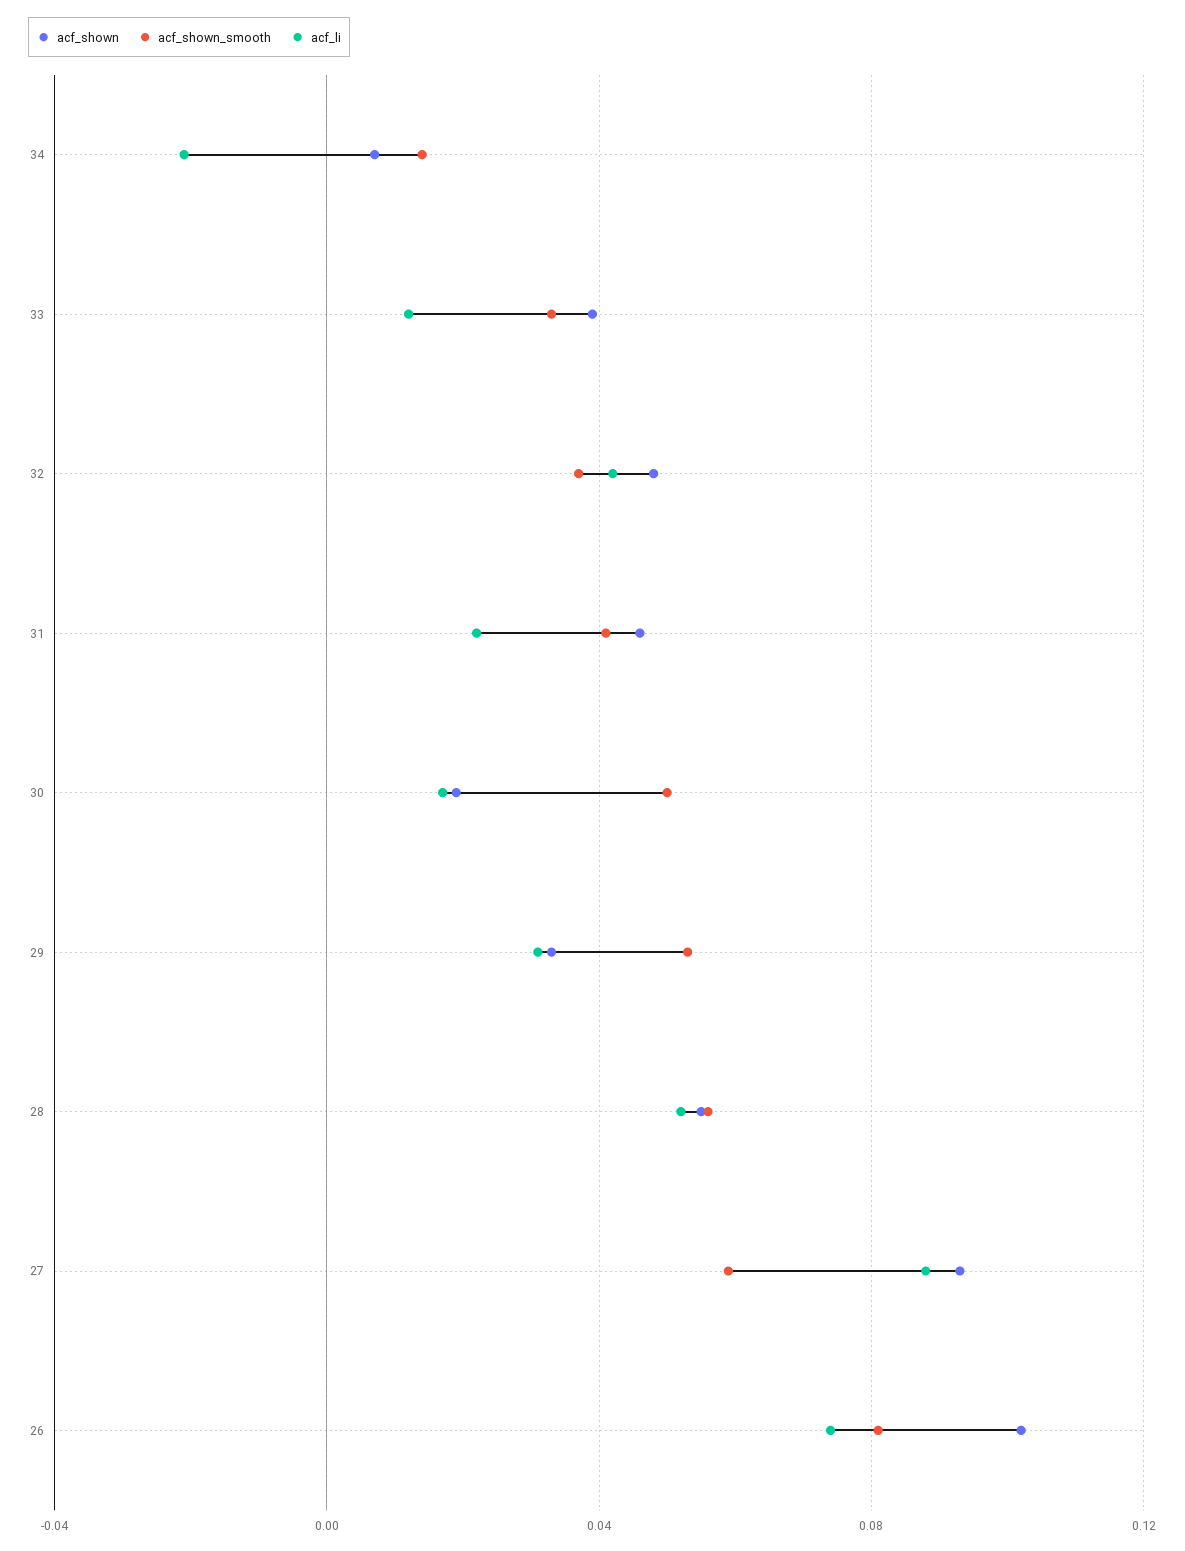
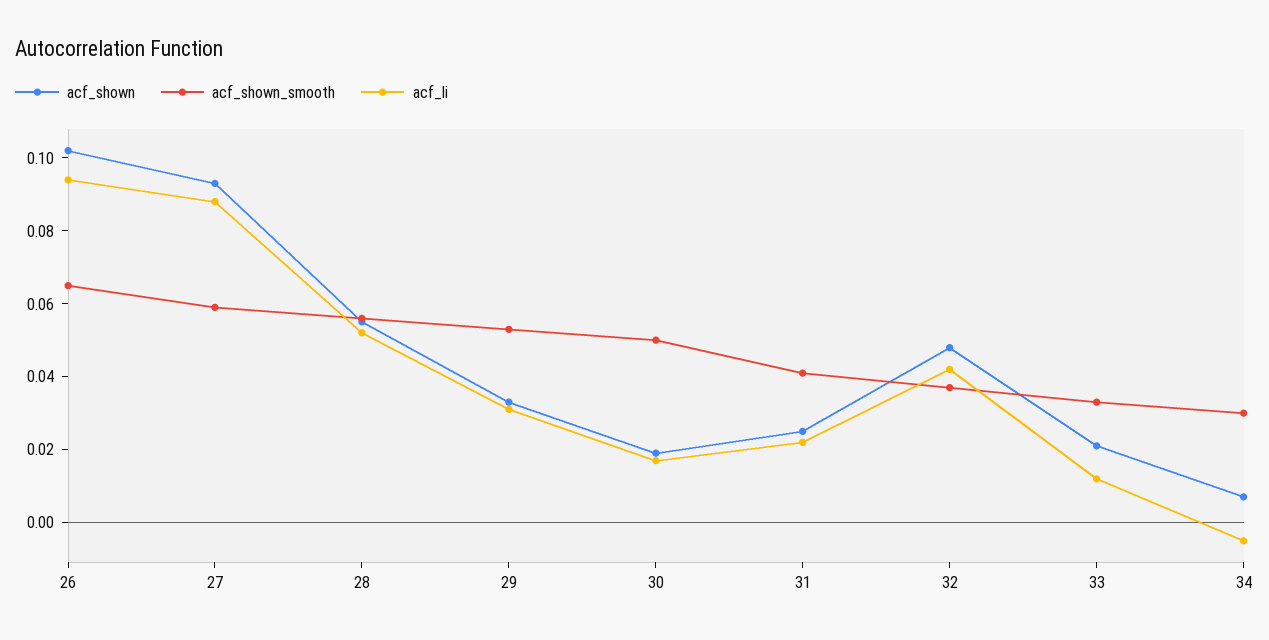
acf_shown_smooth, 34: 0.015 -> 0.03
acf_li, 34: -0.02 -> -0.005
acf_shown, 33: 0.04 -> 0.02
acf_shown, 31: 0.045 -> 0.025
acf_shown_smooth, 26: 0.08 -> 0.065
acf_li, 26: 0.075 -> 0.095

